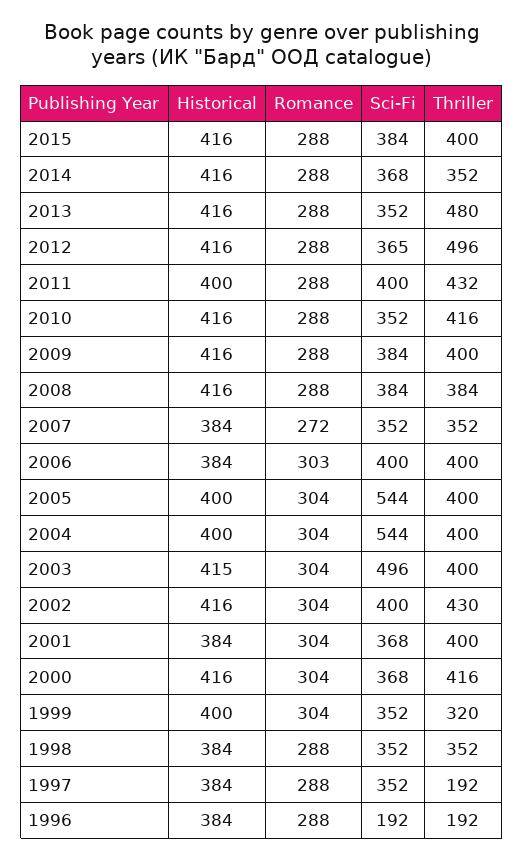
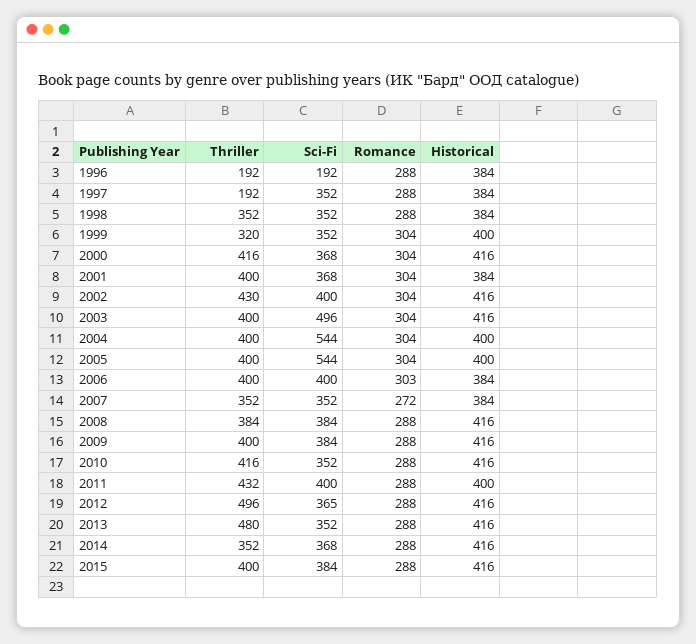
Historical, 2003: 415 -> 416

